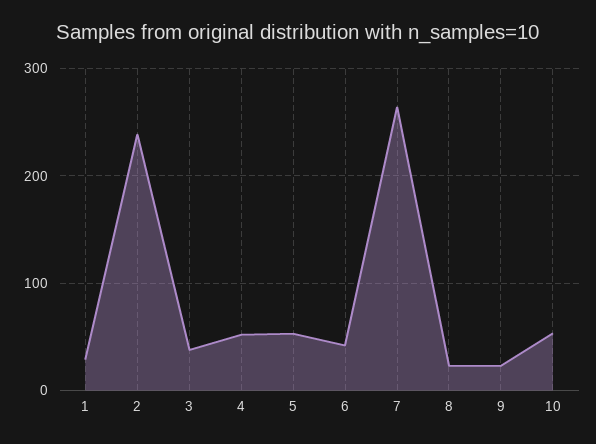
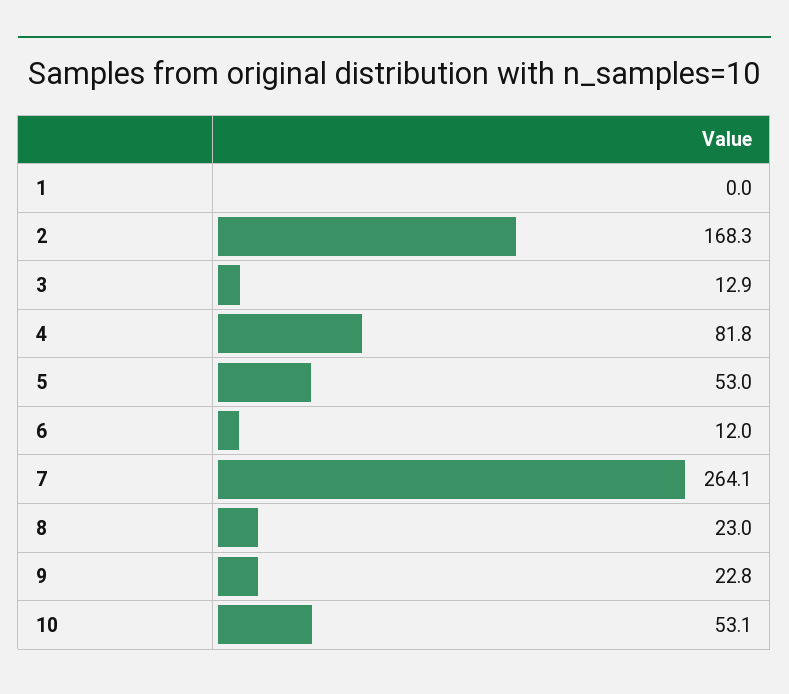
1: 30 -> 0
2: 240 -> 168.3
3: 40 -> 12.9
4: 50 -> 81.8
6: 40 -> 12

